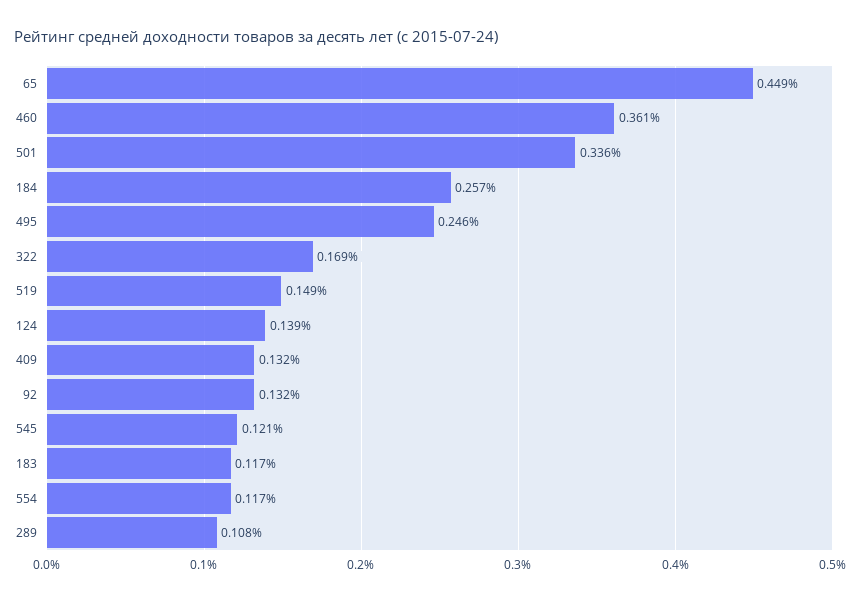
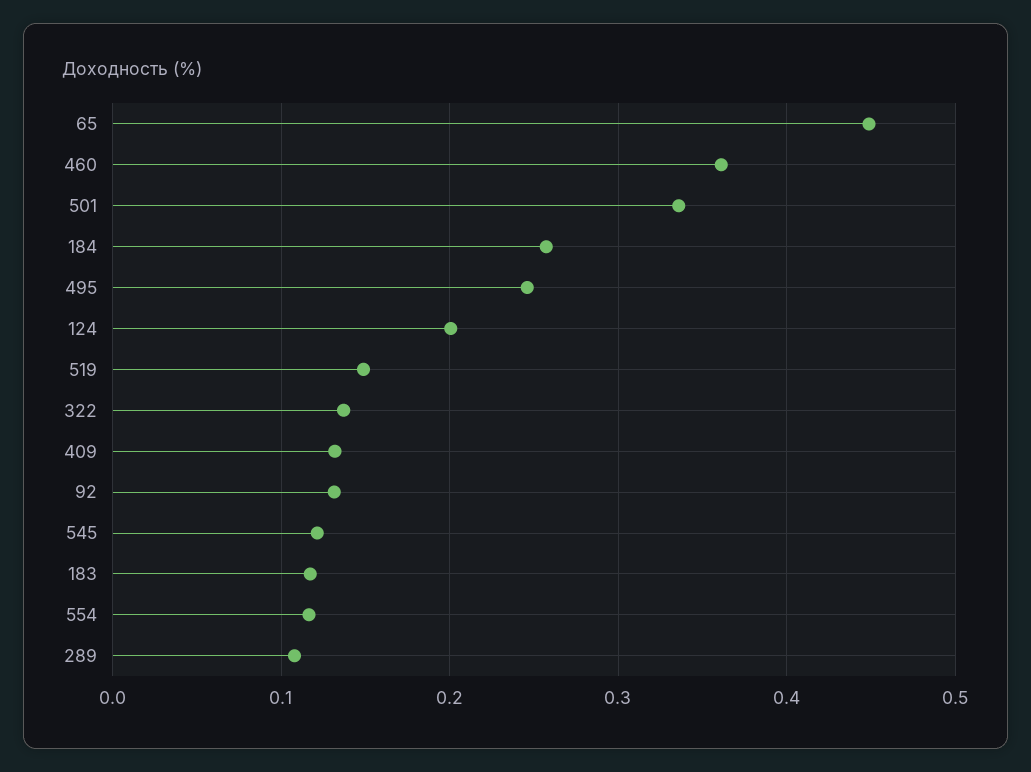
322: 0.169 -> 0.14
124: 0.139 -> 0.2

